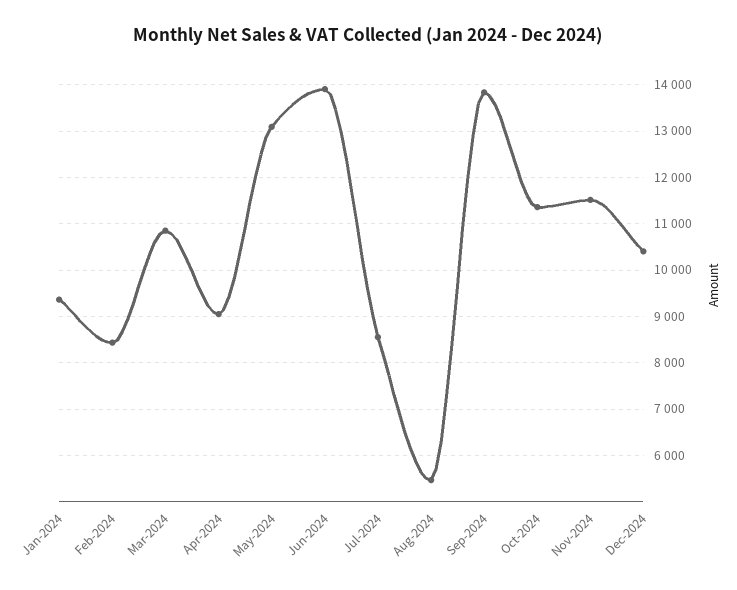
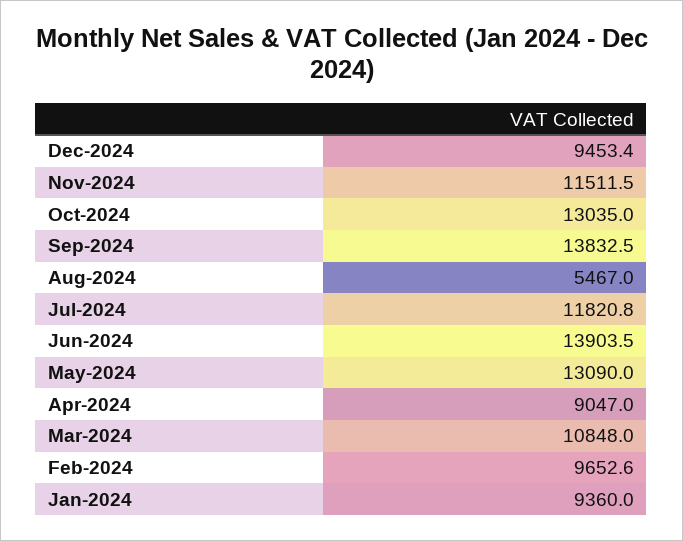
Feb-2024: 8400 -> 9652.6
Jul-2024: 8600 -> 11820.8
Oct-2024: 11400 -> 13035
Dec-2024: 10400 -> 9453.4

